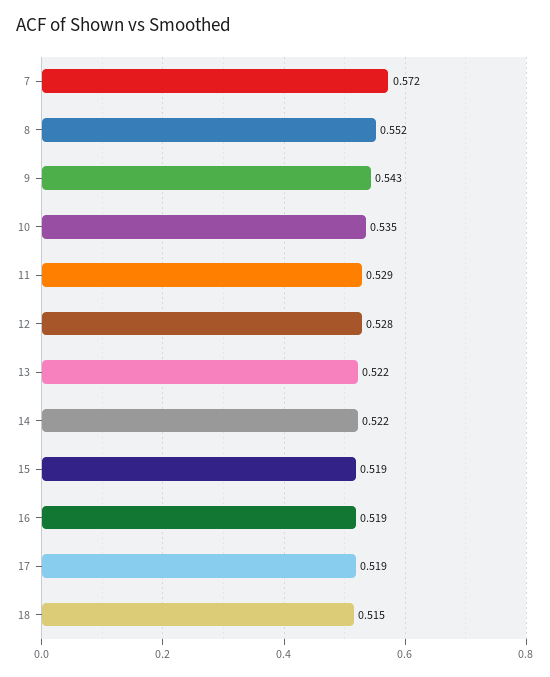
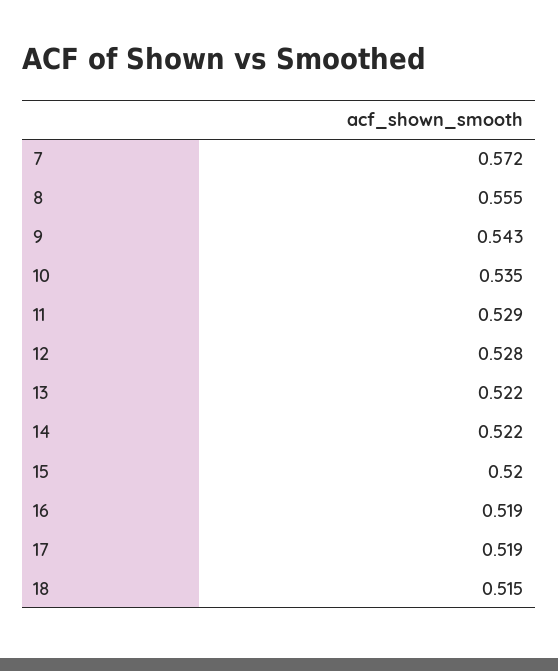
8: 0.552 -> 0.555
15: 0.519 -> 0.52

